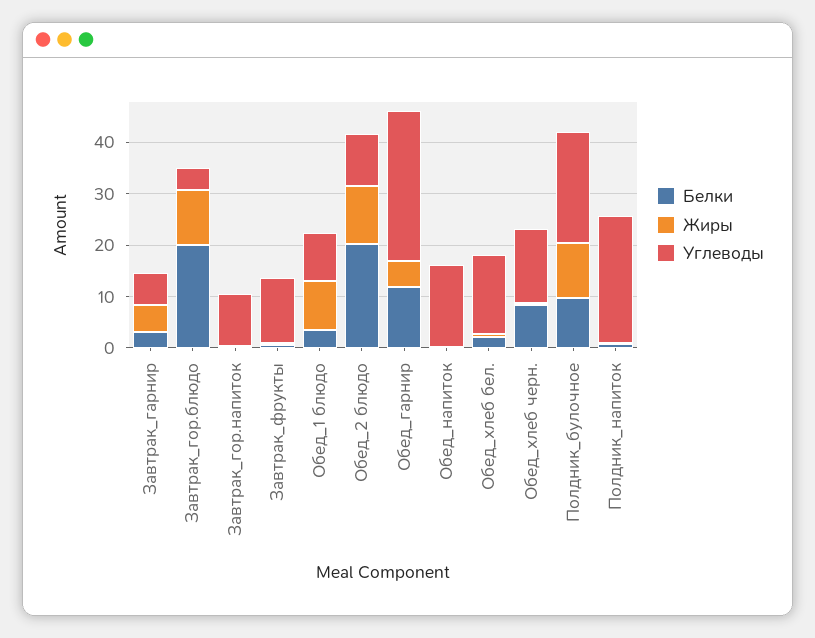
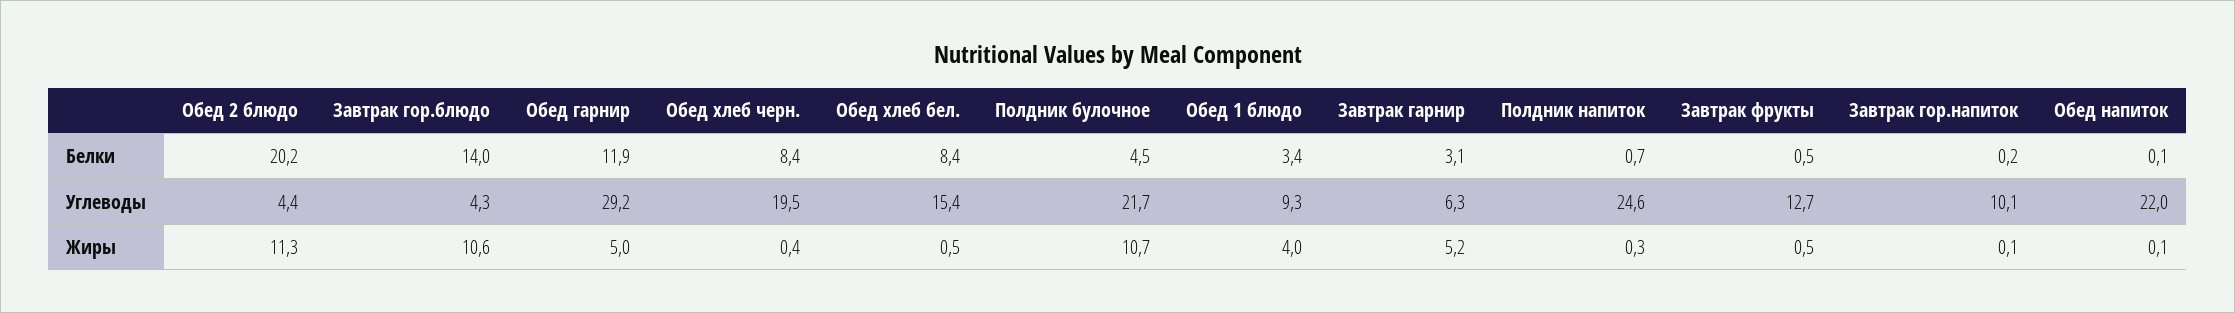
Белки, Завтрак_гор.блюдо: 20 -> 14
Жиры, Обед_1 блюдо: 10 -> 4
Углеводы, Обед_2 блюдо: 10 -> 4.4
Углеводы, Обед_напиток: 16 -> 22
Белки, Обед_хлеб бел.: 2 -> 8.4
Углеводы, Обед_хлеб черн.: 14 -> 19.5
Белки, Полдник_булочное: 10 -> 4.5

